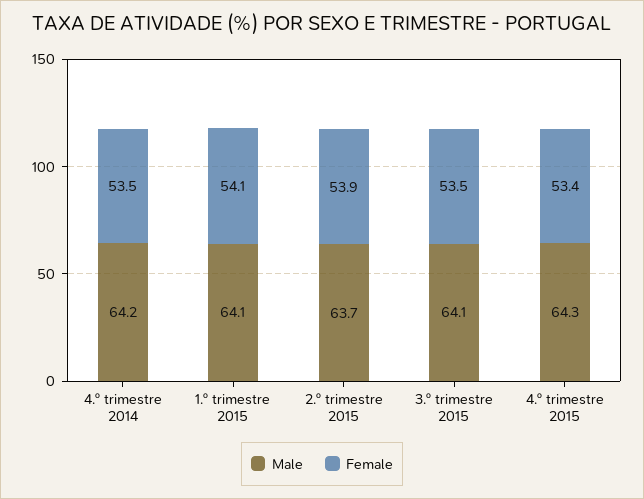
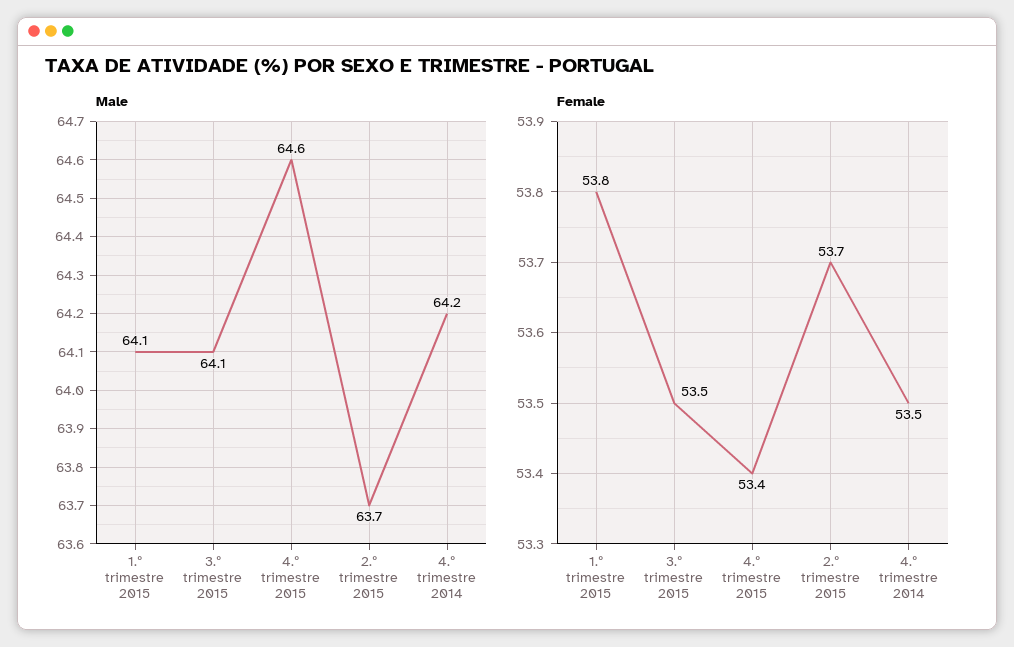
Female, 1.º trimestre 2015: 54.1 -> 53.8
Female, 2.º trimestre 2015: 53.9 -> 53.7
Male, 4.º trimestre 2015: 64.3 -> 64.6

